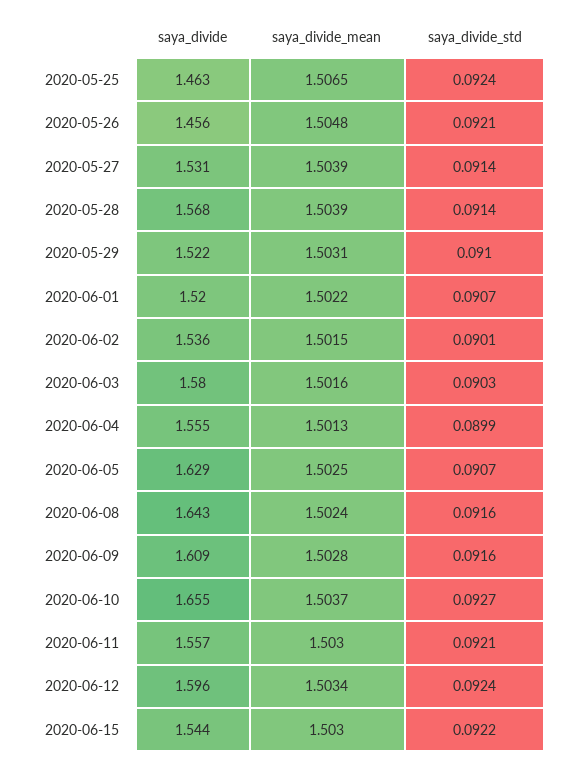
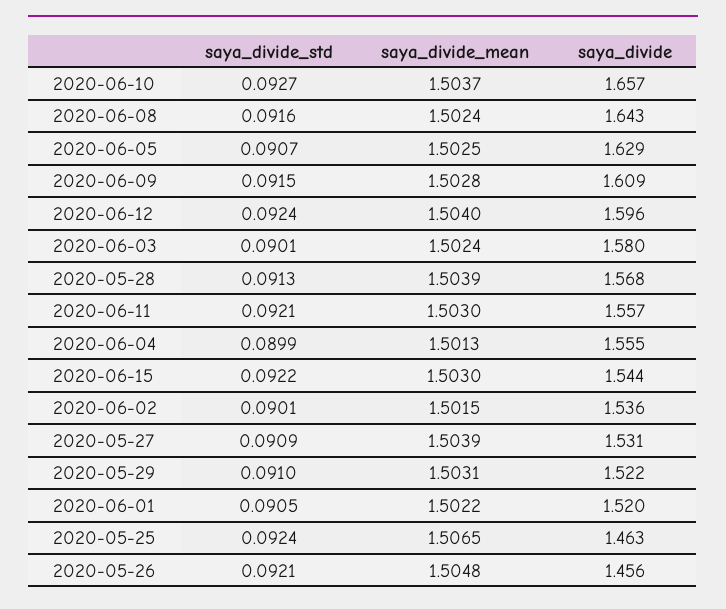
saya_divide_std, 2020-05-27: 0.0914 -> 0.0909
saya_divide_std, 2020-05-28: 0.0914 -> 0.0913
saya_divide_std, 2020-06-01: 0.0907 -> 0.0905
saya_divide_mean, 2020-06-03: 1.5016 -> 1.5024
saya_divide_std, 2020-06-03: 0.0903 -> 0.0901
saya_divide_std, 2020-06-09: 0.0916 -> 0.0915
saya_divide, 2020-06-10: 1.655 -> 1.657
saya_divide_mean, 2020-06-12: 1.5034 -> 1.504

